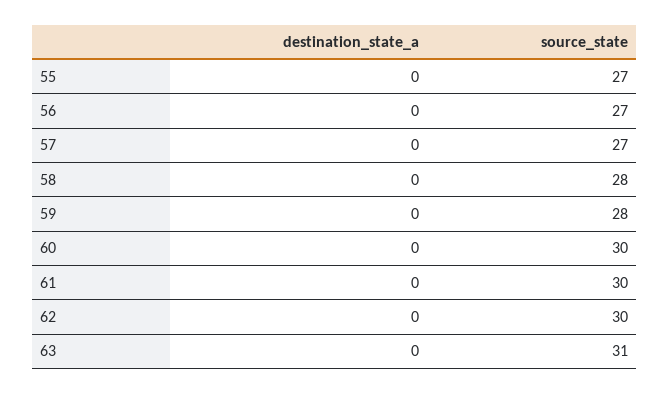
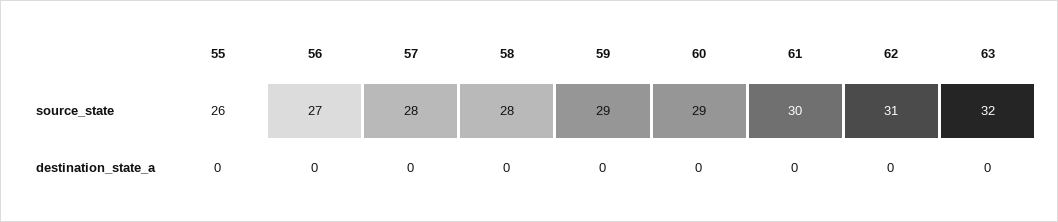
source_state, 55: 27 -> 26
source_state, 57: 27 -> 28
source_state, 59: 28 -> 29
source_state, 60: 30 -> 29
source_state, 62: 30 -> 31
source_state, 63: 31 -> 32

